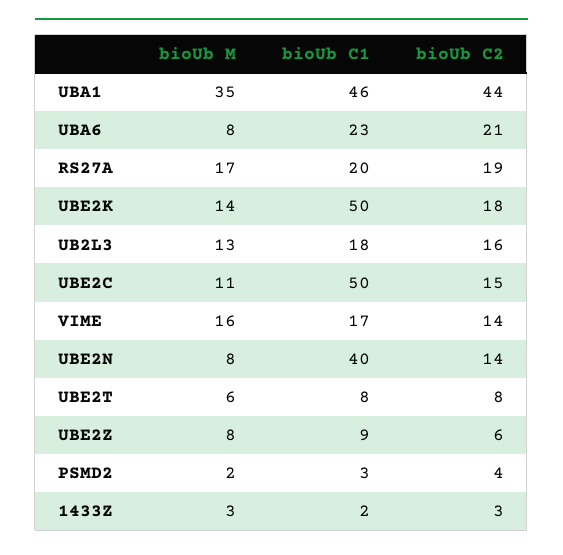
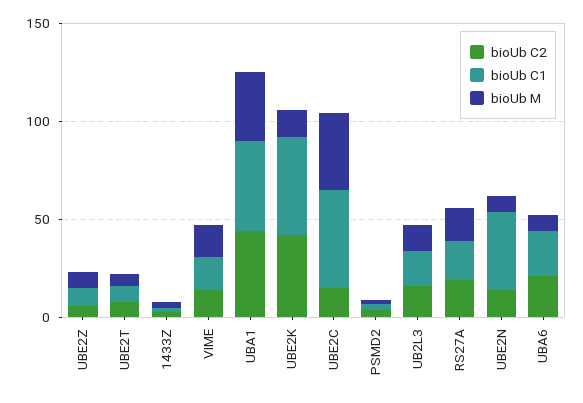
bioUb C2, UBE2K: 18 -> 40
bioUb M, UBE2C: 11 -> 40

